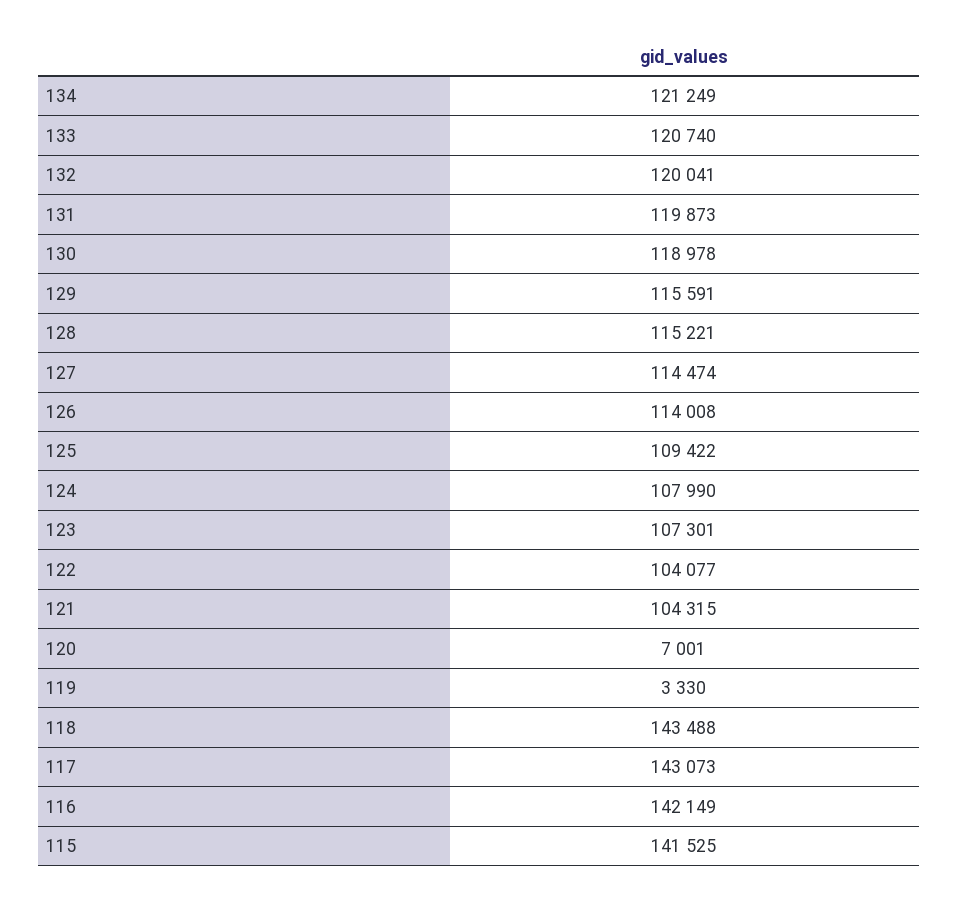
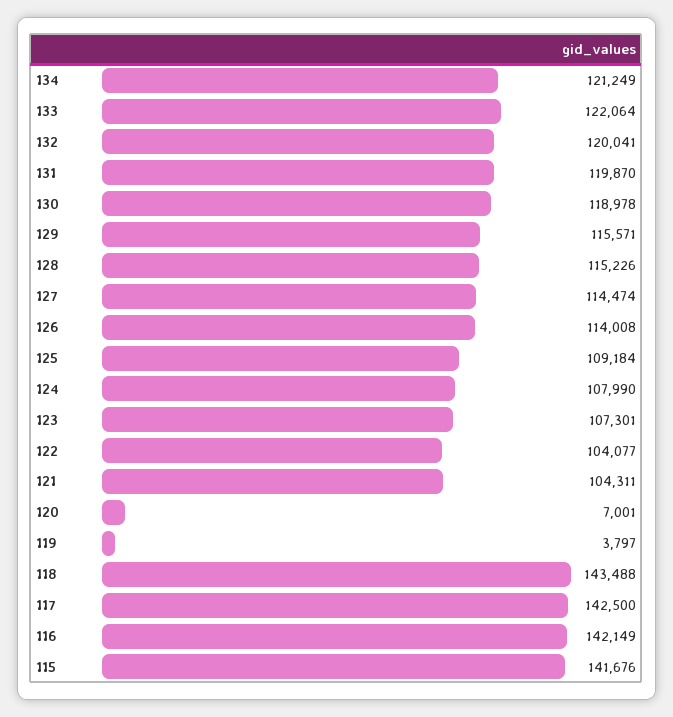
133: 120740 -> 122064
131: 119873 -> 119870
129: 115591 -> 115571
128: 115221 -> 115226
125: 109422 -> 109184
121: 104315 -> 104311
119: 3330 -> 3797
117: 143073 -> 142500
115: 141525 -> 141676

